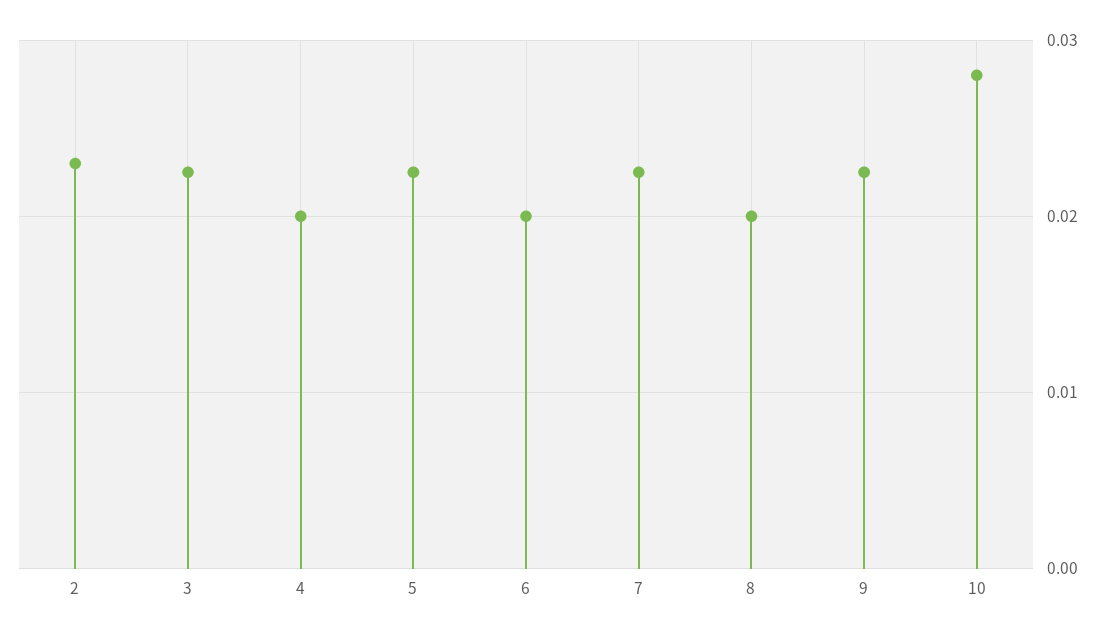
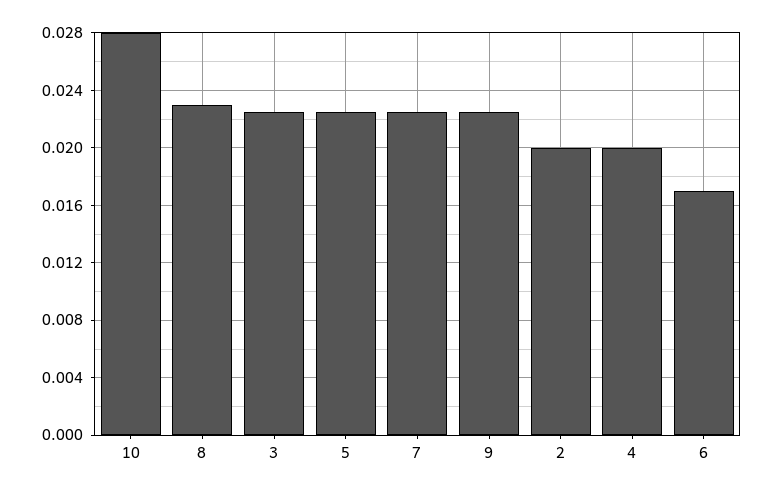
2: 0.023 -> 0.02
6: 0.02 -> 0.017
8: 0.02 -> 0.023

